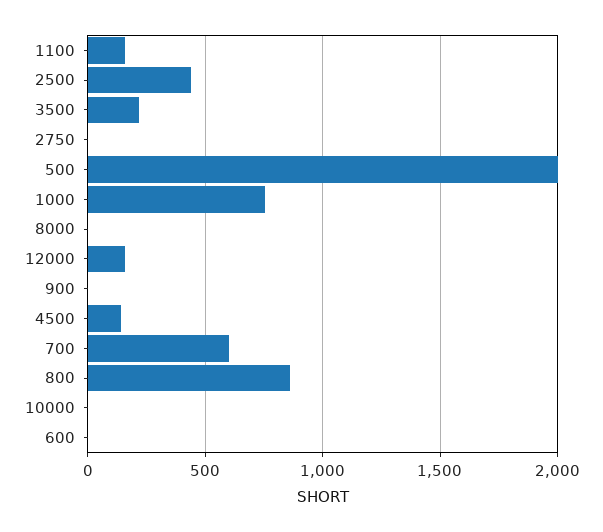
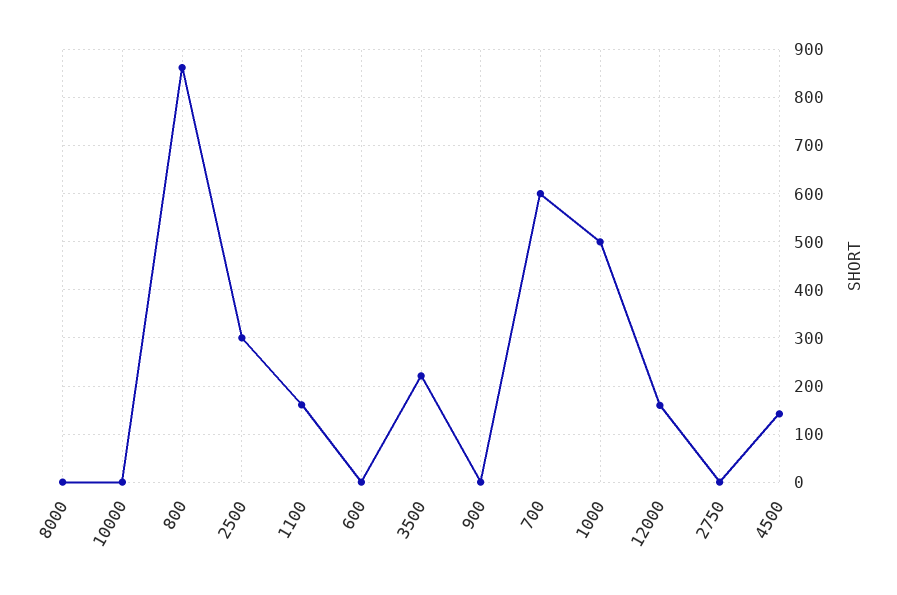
2500: 450 -> 300
500: 2000 -> none
1000: 750 -> 500

